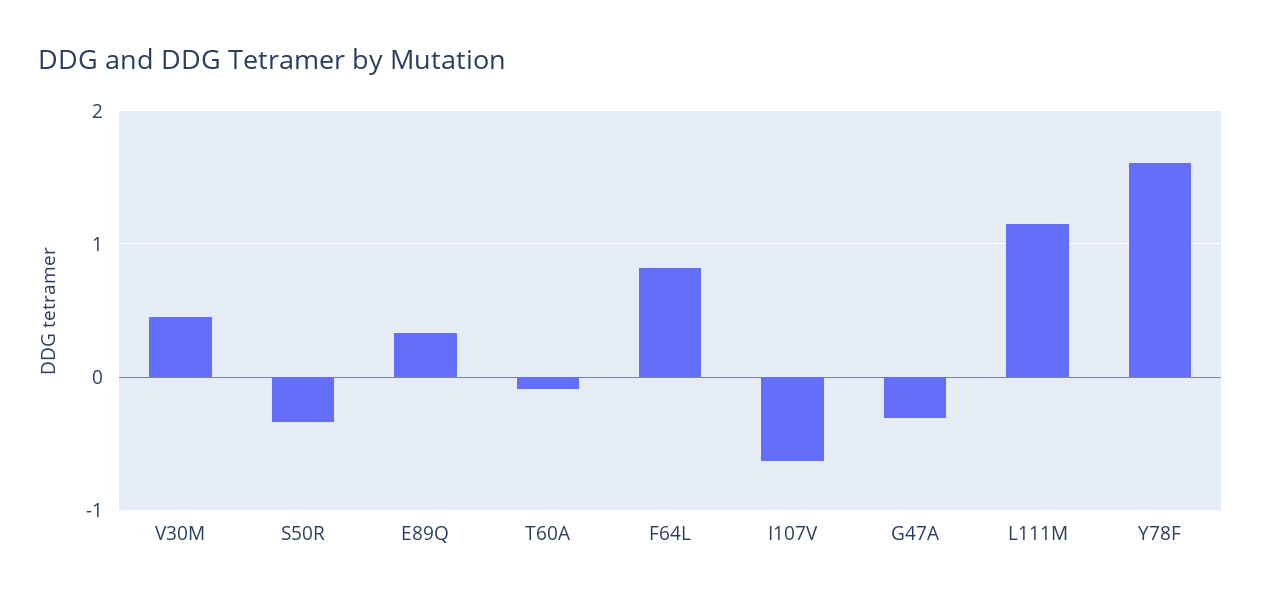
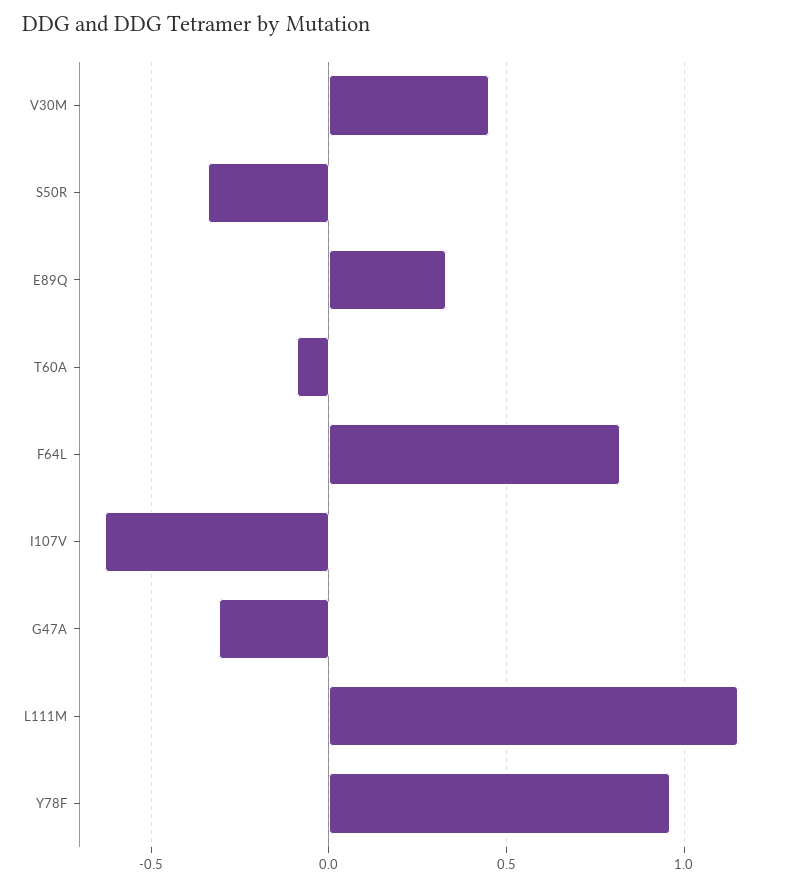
Y78F: 1.6 -> 0.95

